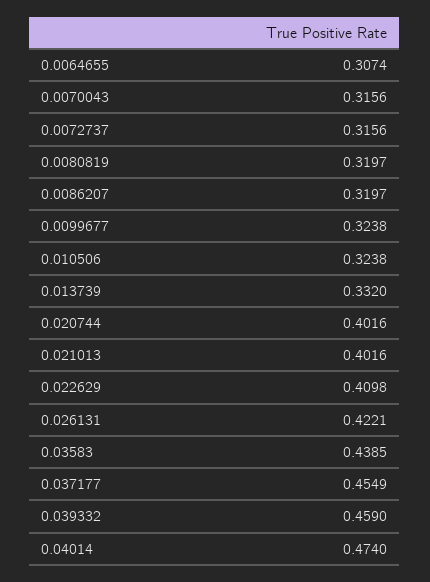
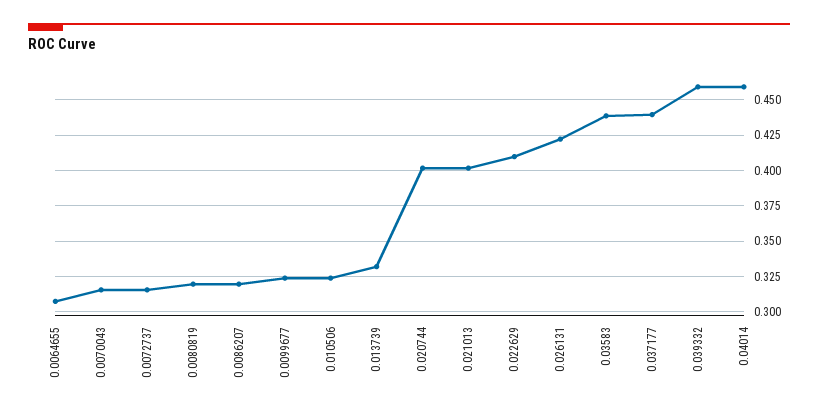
0.037177: 0.4549 -> 0.44
0.04014: 0.474 -> 0.46

